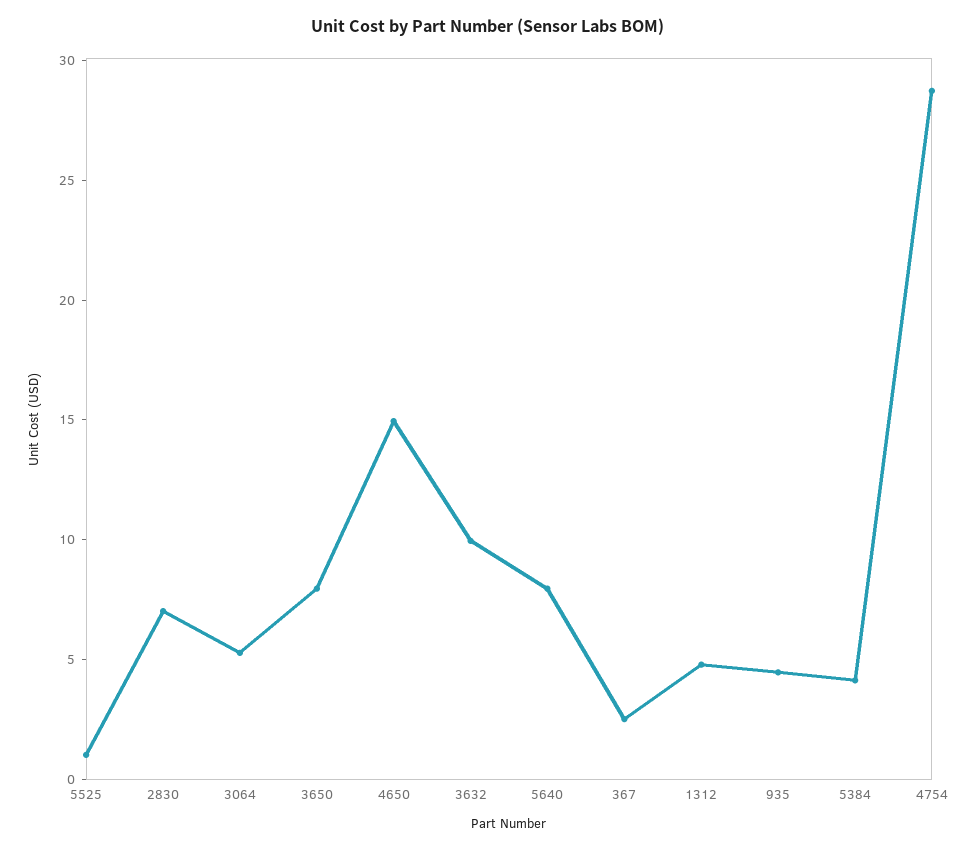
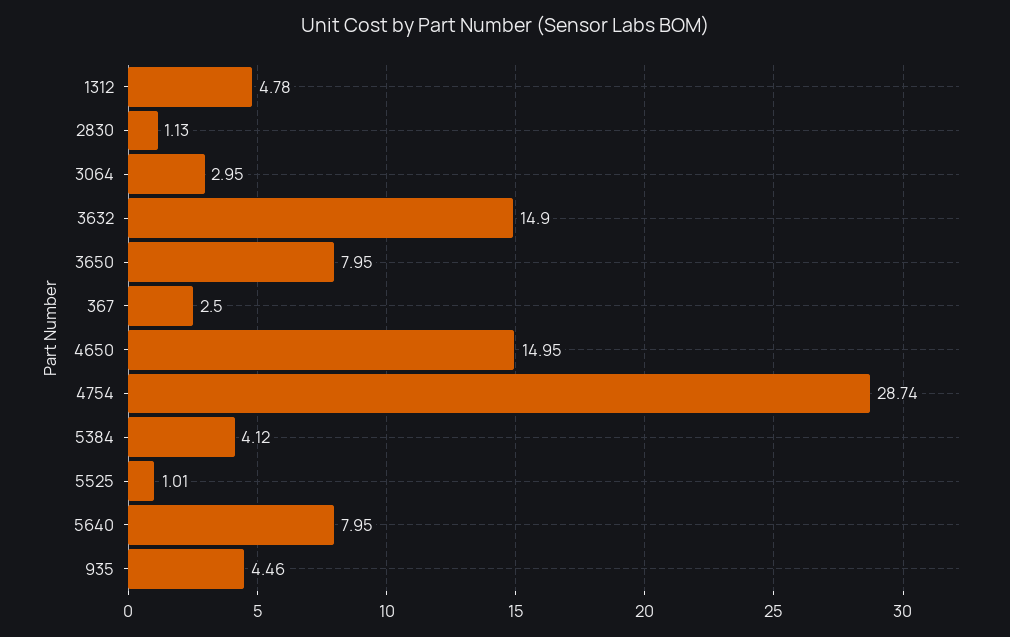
2830: 7 -> 1.13
3064: 5 -> 2.95
3632: 10 -> 14.9

